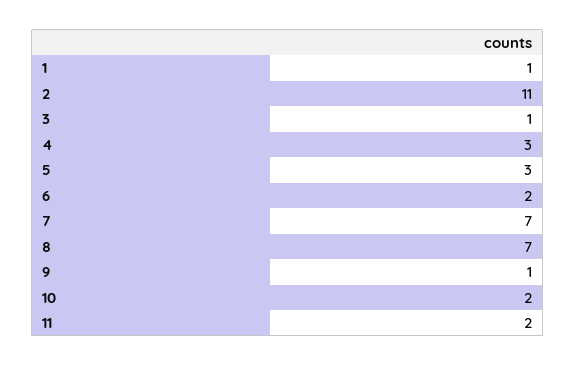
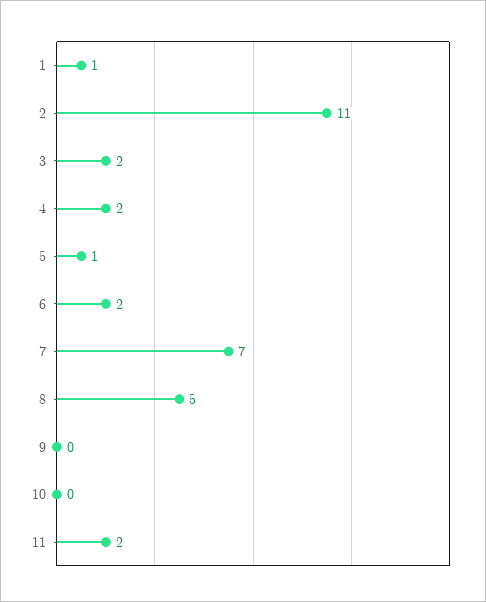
3: 1 -> 2
4: 3 -> 2
5: 3 -> 1
8: 7 -> 5
9: 1 -> 0
10: 2 -> 0

